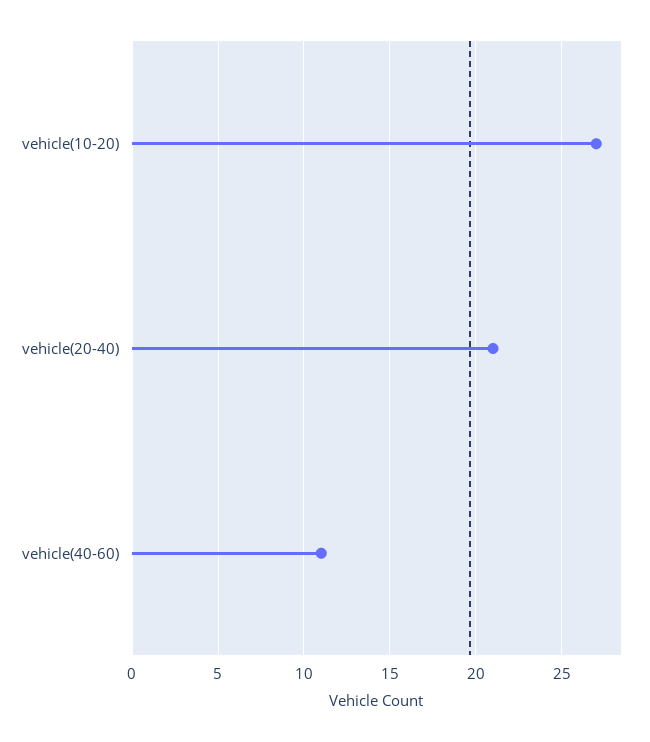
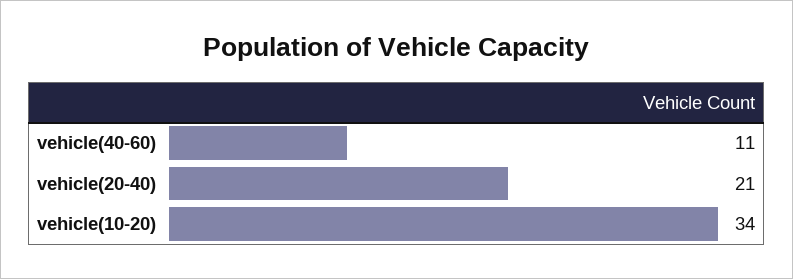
vehicle(10-20): 27 -> 34

